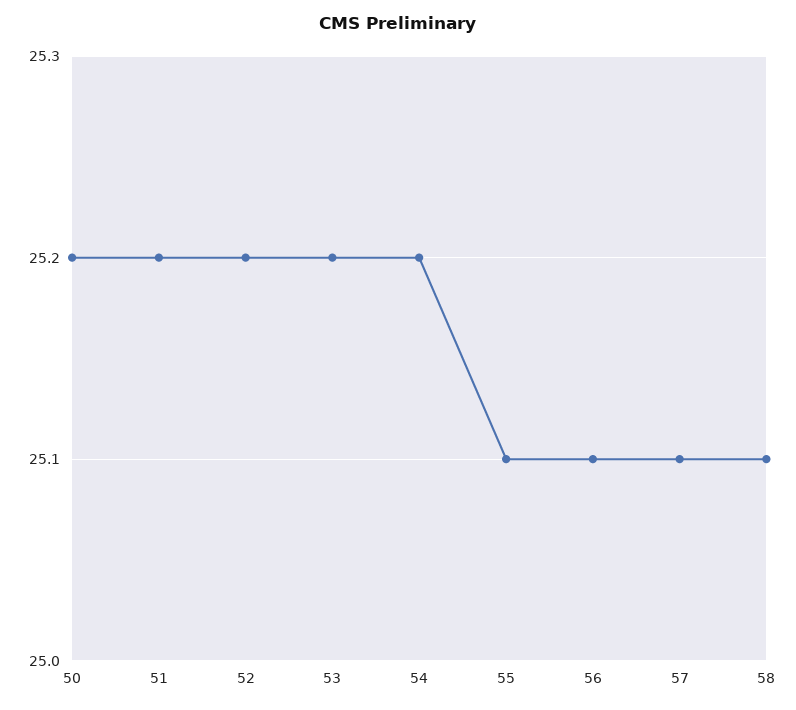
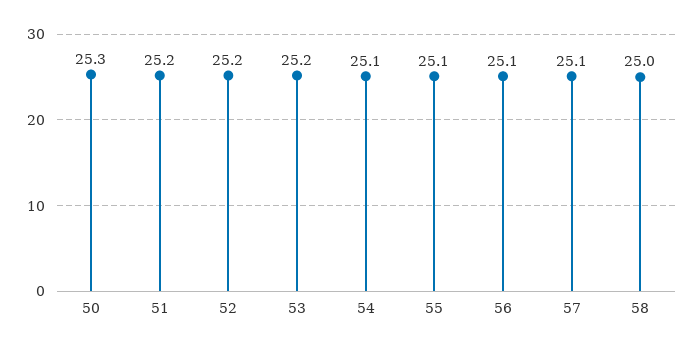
50: 25.2 -> 25.3
54: 25.2 -> 25.1
58: 25.1 -> 25

